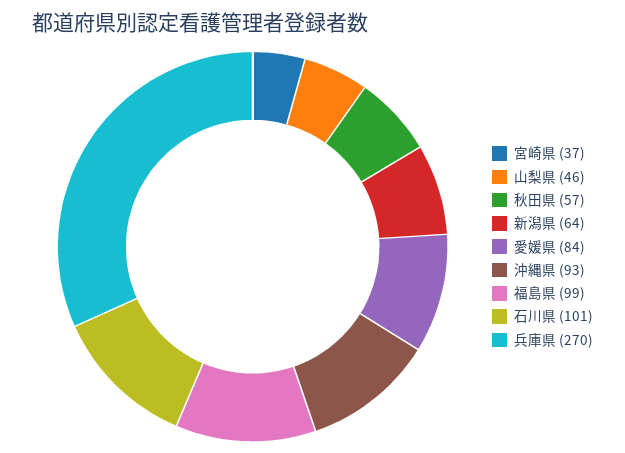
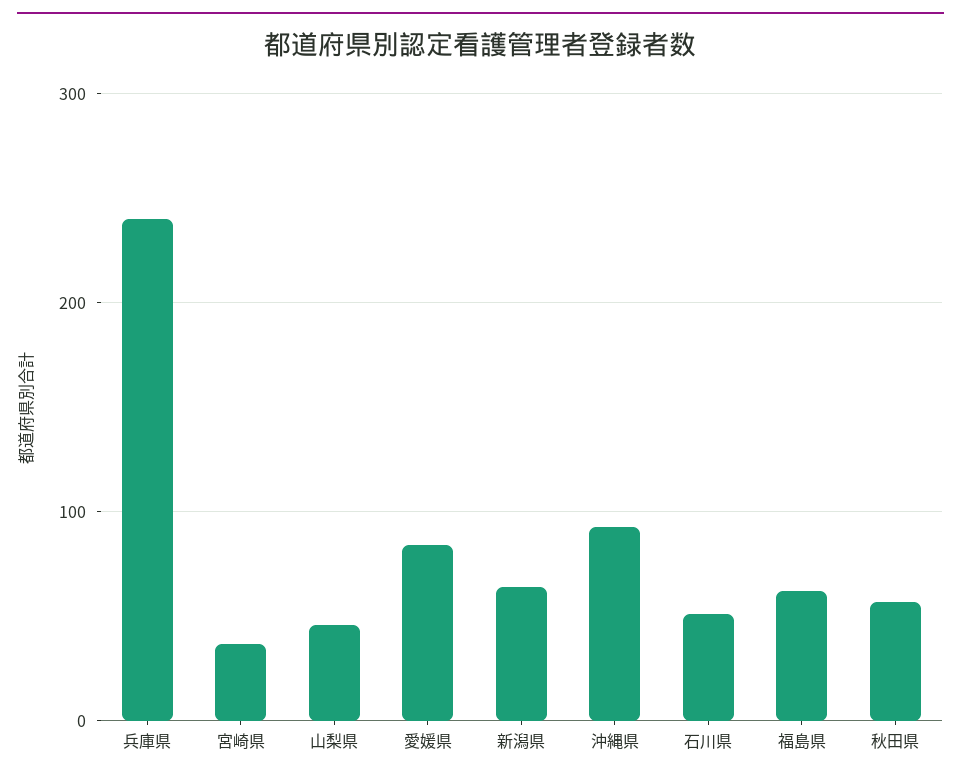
福島県: 99 -> 60
石川県: 101 -> 50
兵庫県: 270 -> 240

